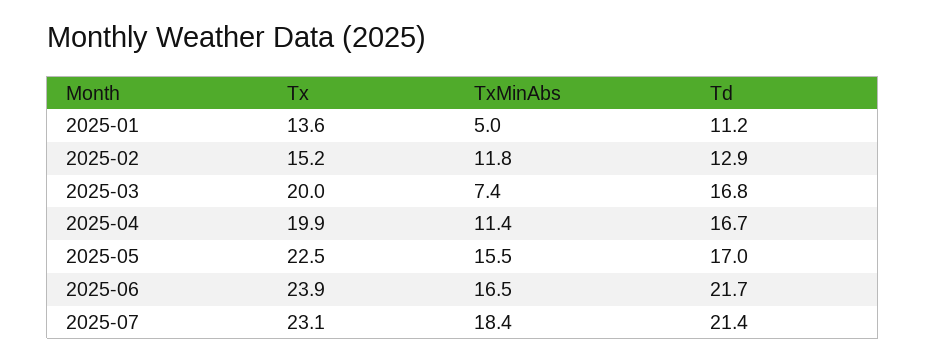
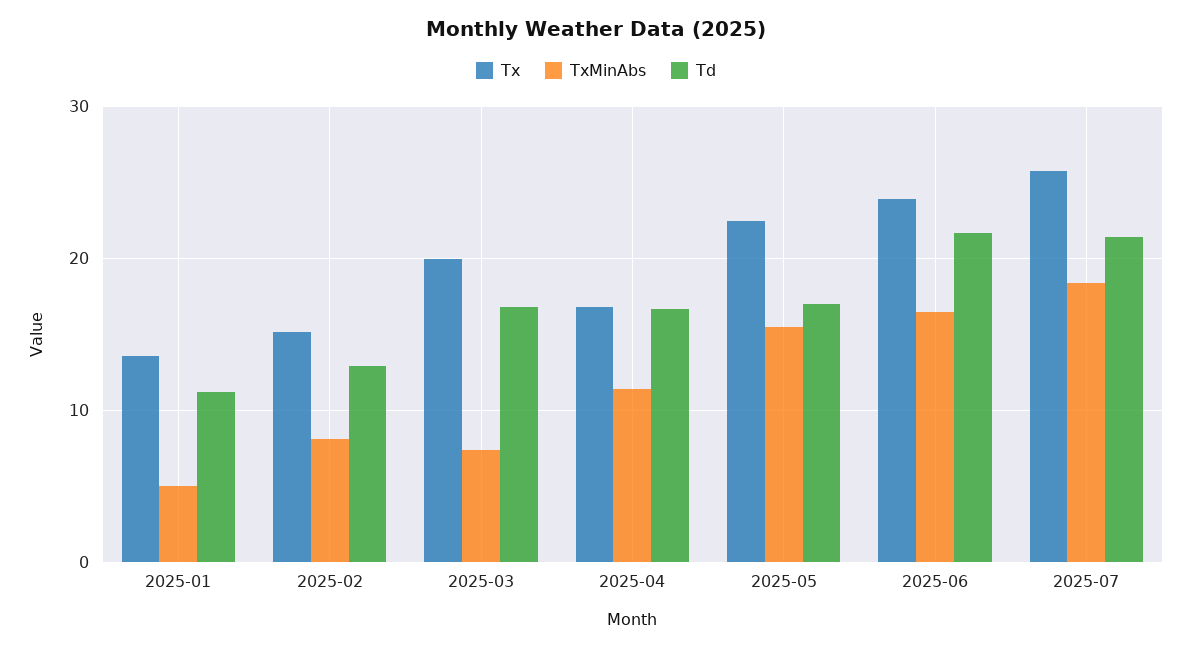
TxMinAbs, 2025-02: 11.8 -> 8
Tx, 2025-04: 19.9 -> 17
Tx, 2025-07: 23.1 -> 26

